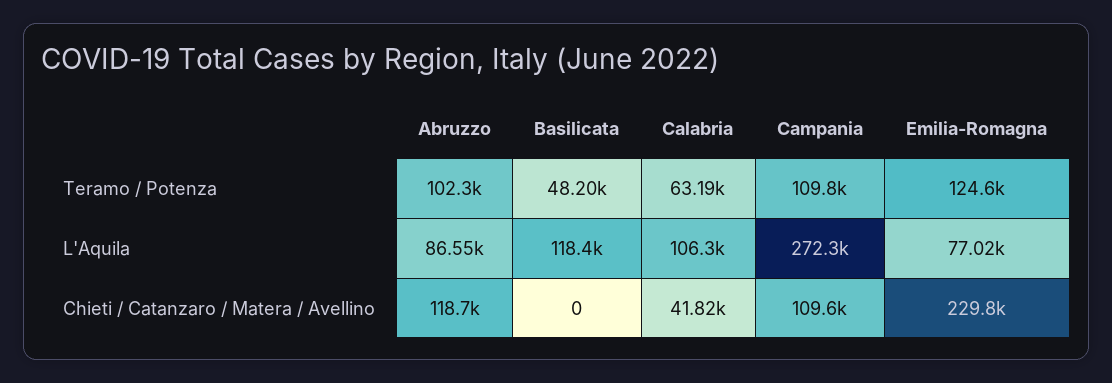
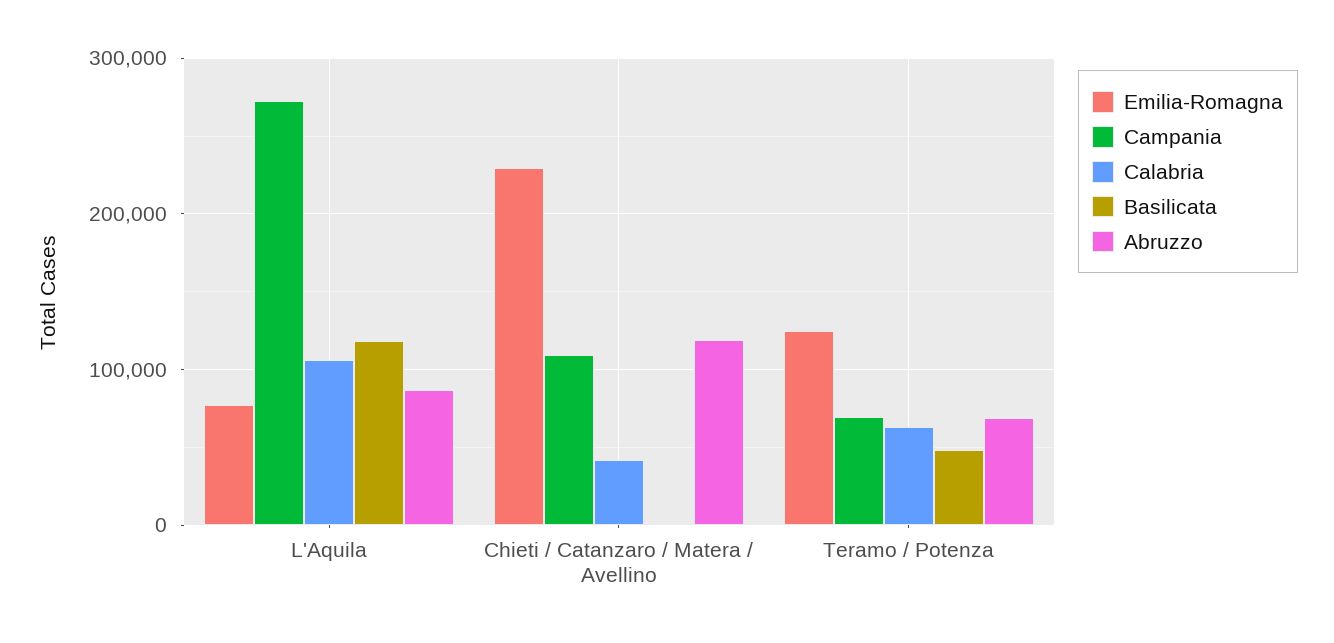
Abruzzo, Teramo / Potenza: 102300 -> 70000
Campania, Teramo / Potenza: 109800 -> 70000

